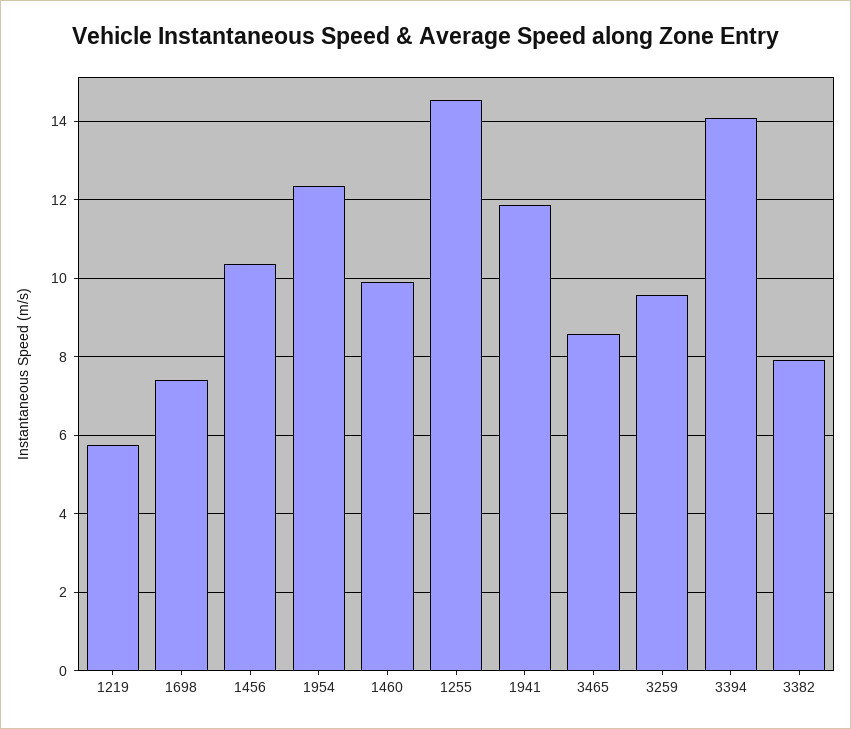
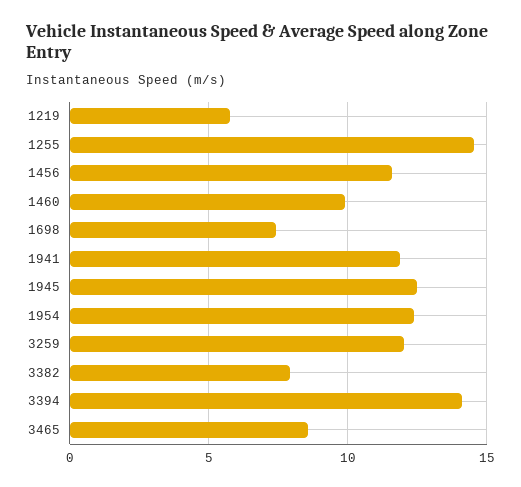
1456: 10.4 -> 11.5
3259: 9.6 -> 12
1945: none -> 12.5

